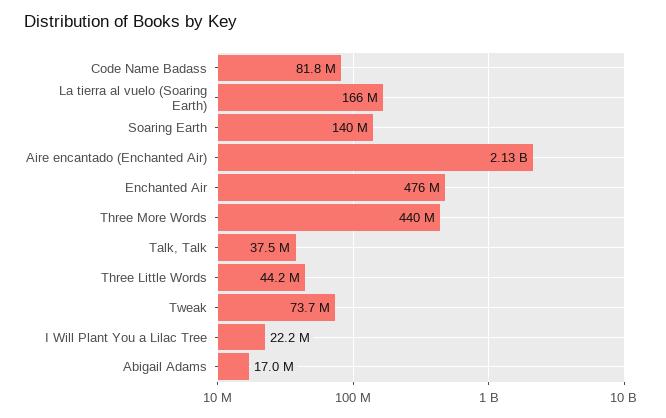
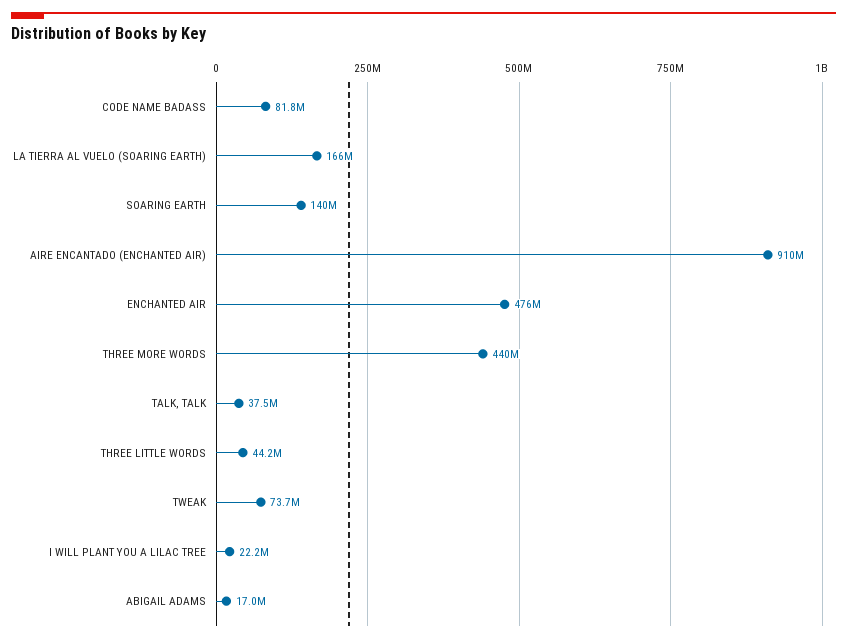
Aire encantado (Enchanted Air): 2130000000 -> 910000000

